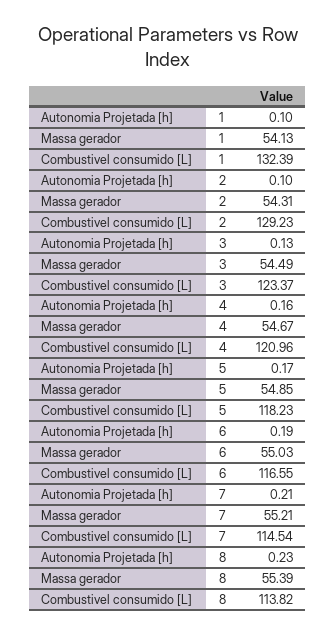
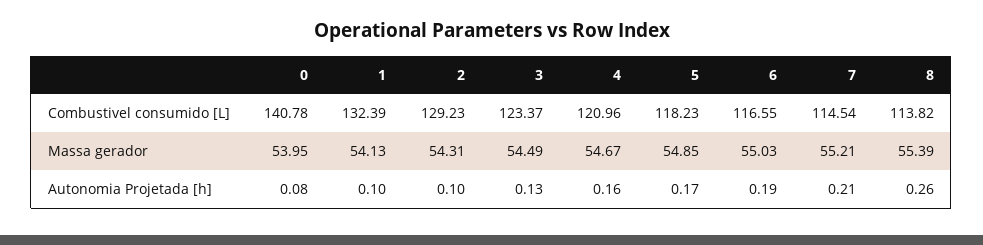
Autonomia Projetada [h], 8: 0.23 -> 0.26
Combustivel consumido [L], 0: none -> 140.78
Massa gerador, 0: none -> 53.95
Autonomia Projetada [h], 0: none -> 0.08

